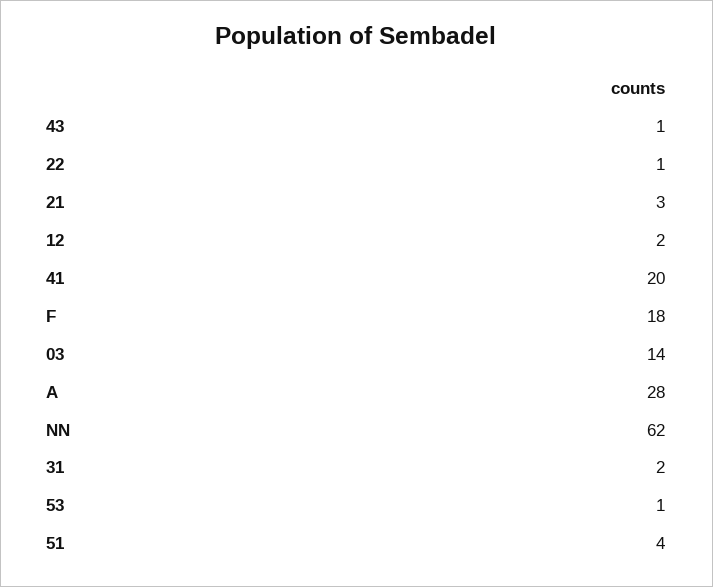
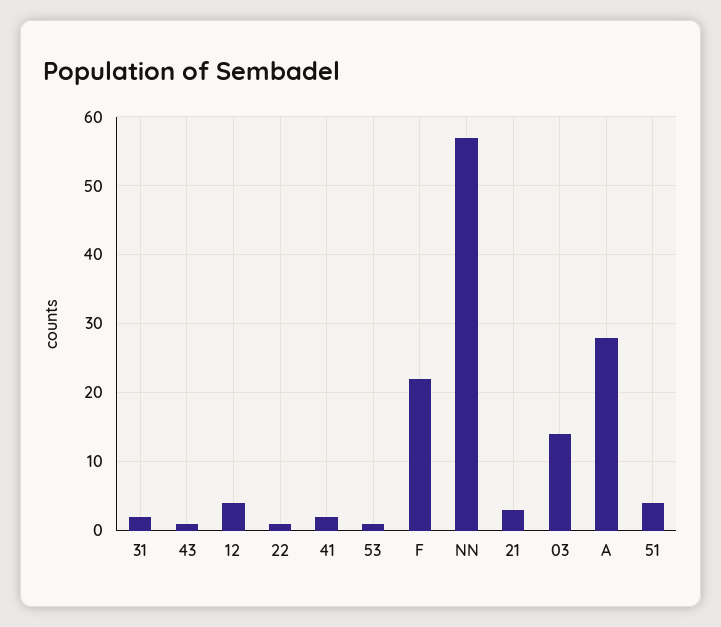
12: 2 -> 4
41: 20 -> 2
F: 18 -> 22
NN: 62 -> 57

